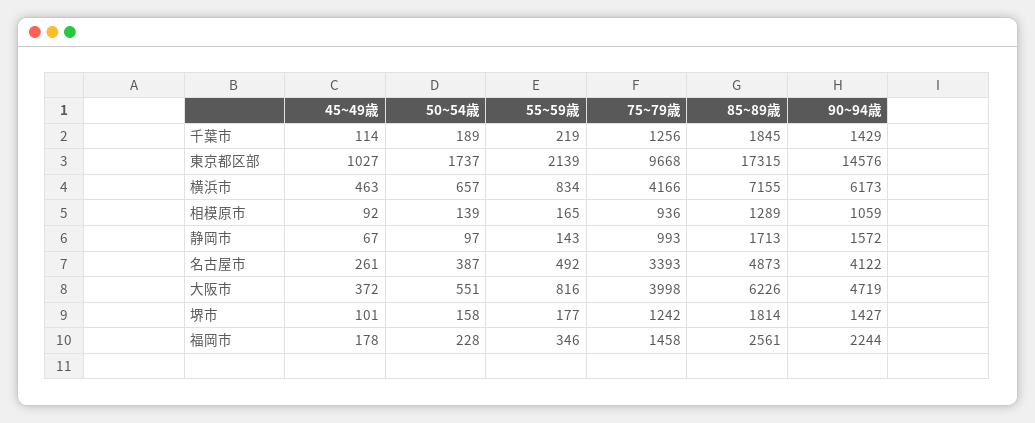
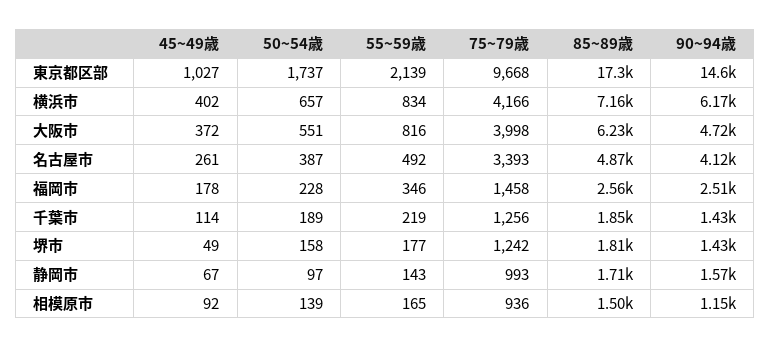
45~49歳, 横浜市: 463 -> 402
85~89歳, 相模原市: 1289 -> 1500
90~94歳, 相模原市: 1059 -> 1150
45~49歳, 堺市: 101 -> 49
90~94歳, 福岡市: 2244 -> 2510

